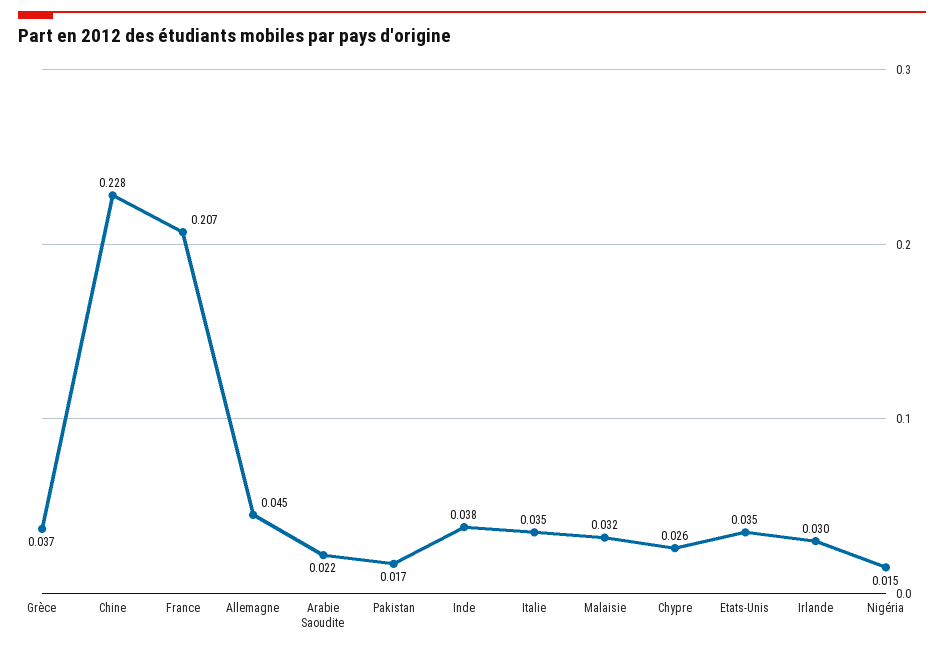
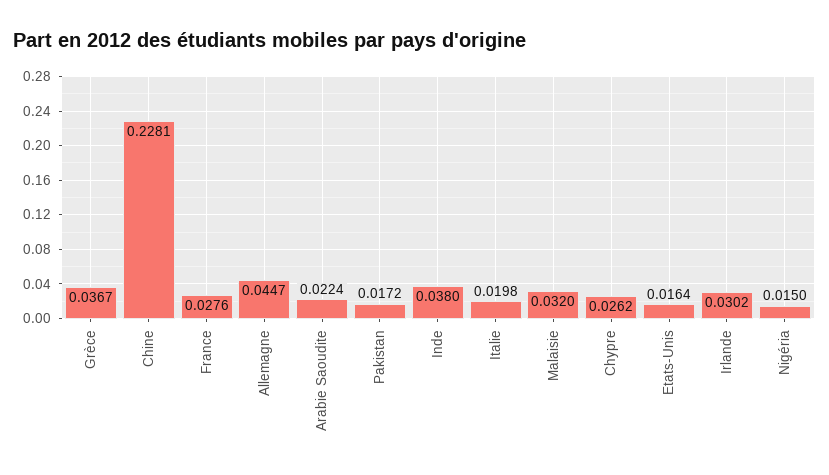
France: 0.207 -> 0.0276
Italie: 0.035 -> 0.0198
Etats-Unis: 0.035 -> 0.0164

